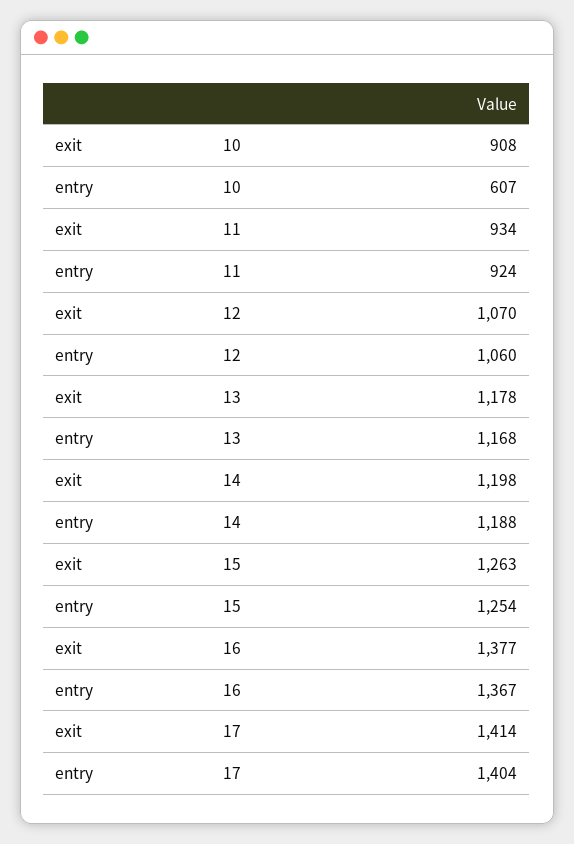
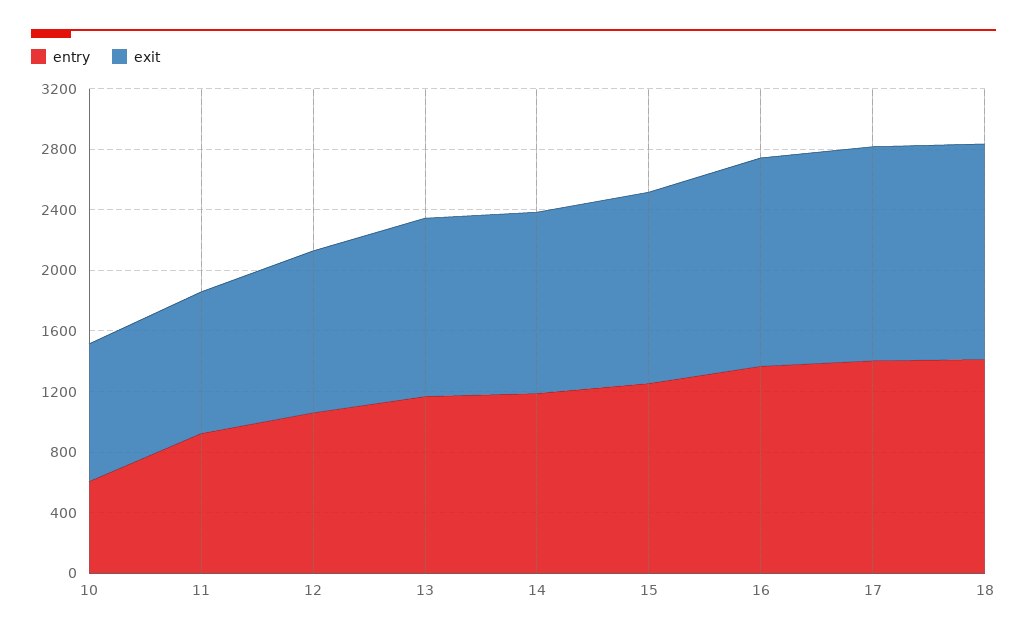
entry, 18: none -> 1400
exit, 18: none -> 1400

